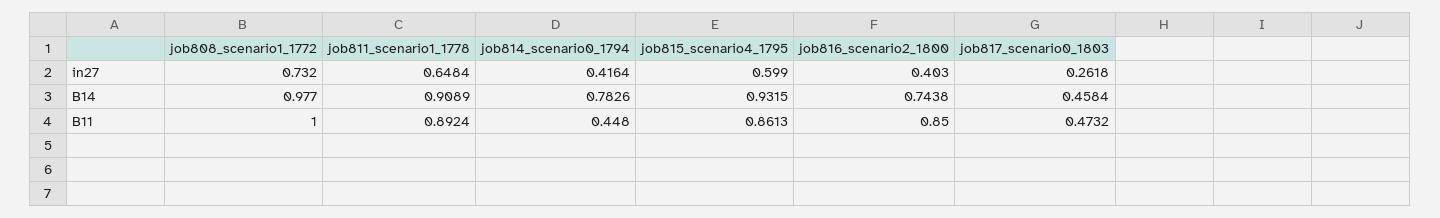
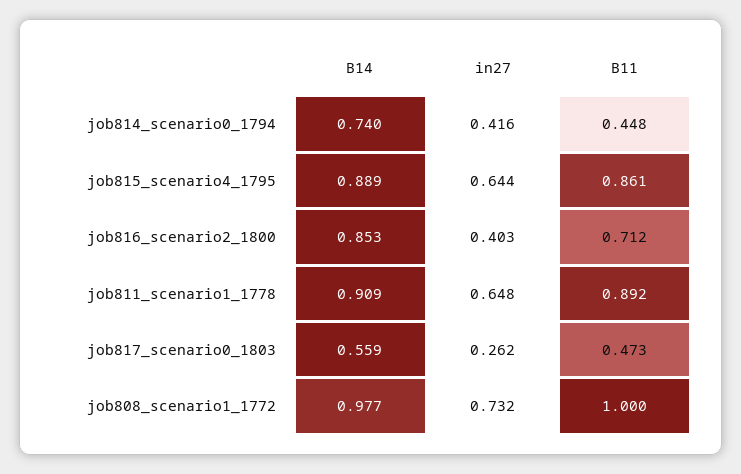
job815_scenario4_1795, in27: 0.599 -> 0.644
job814_scenario0_1794, B14: 0.7826 -> 0.74
job815_scenario4_1795, B14: 0.9315 -> 0.889
job816_scenario2_1800, B14: 0.7438 -> 0.853
job817_scenario0_1803, B14: 0.4584 -> 0.559
job816_scenario2_1800, B11: 0.85 -> 0.712

